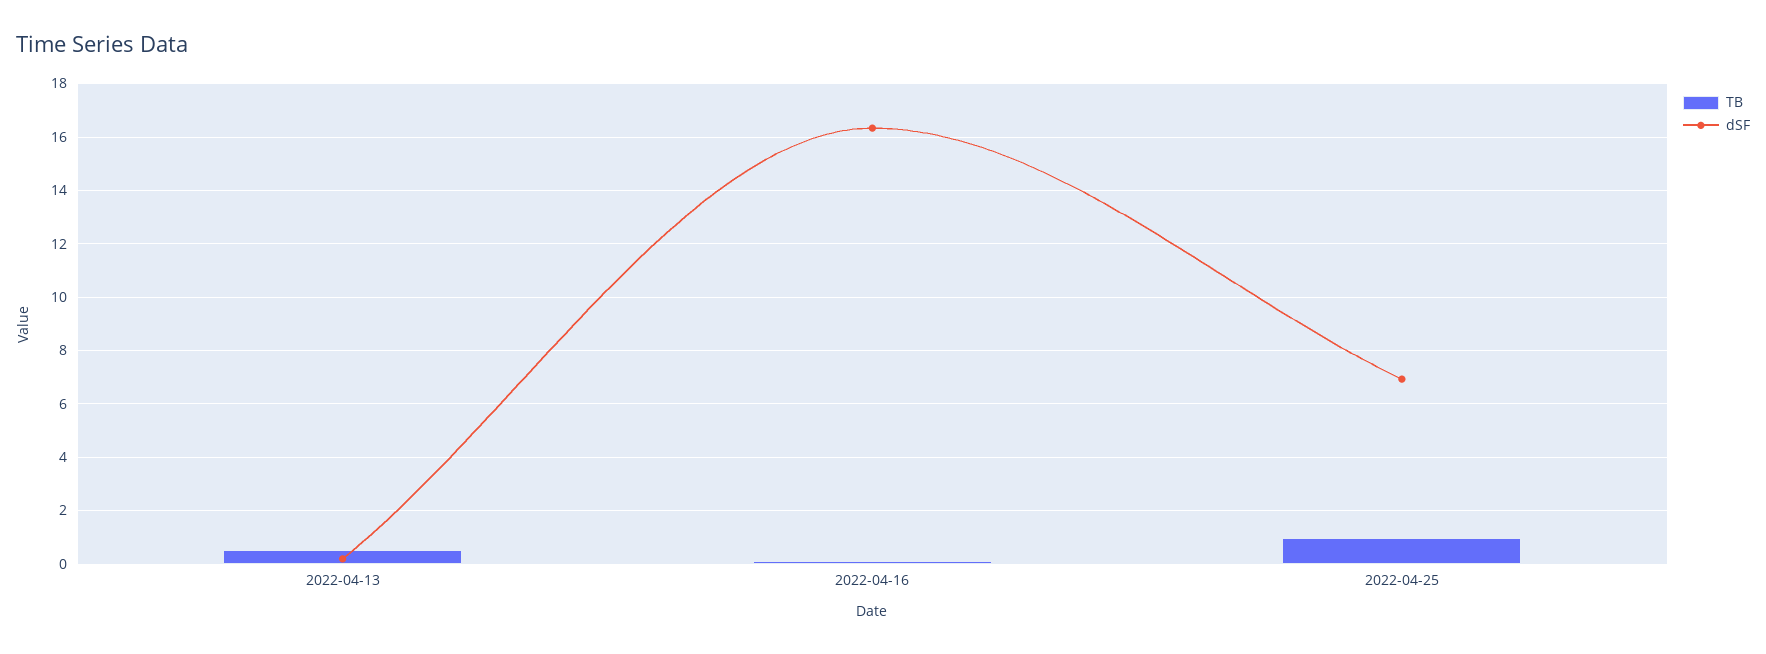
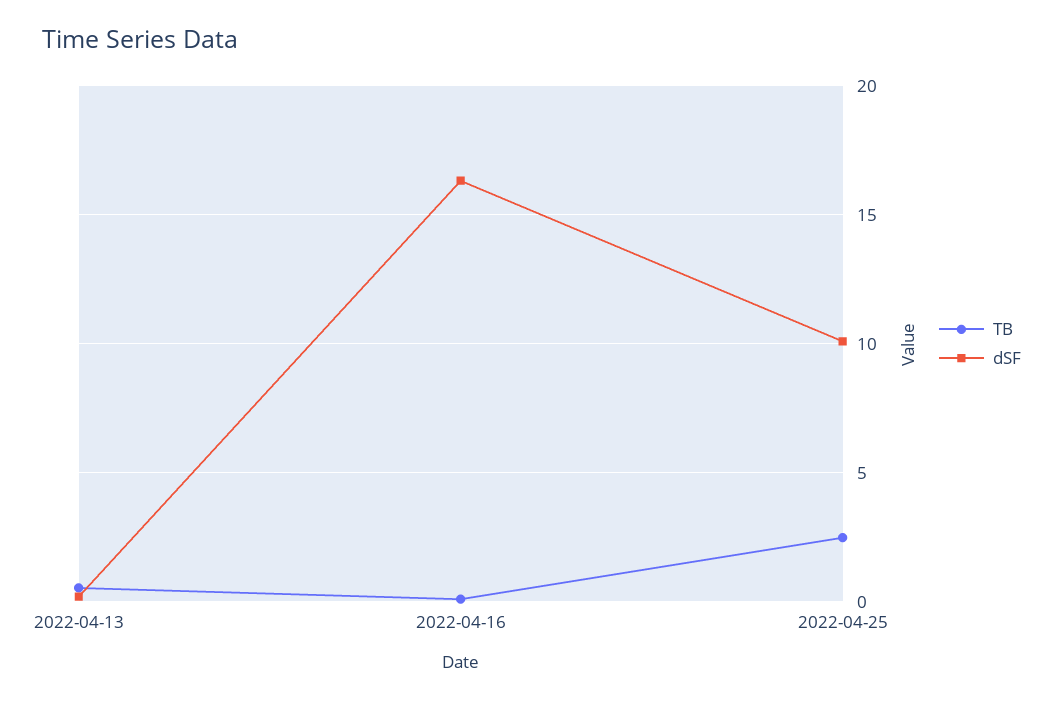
TB, 2022-04-25: 1 -> 2.5
dSF, 2022-04-25: 7 -> 10

